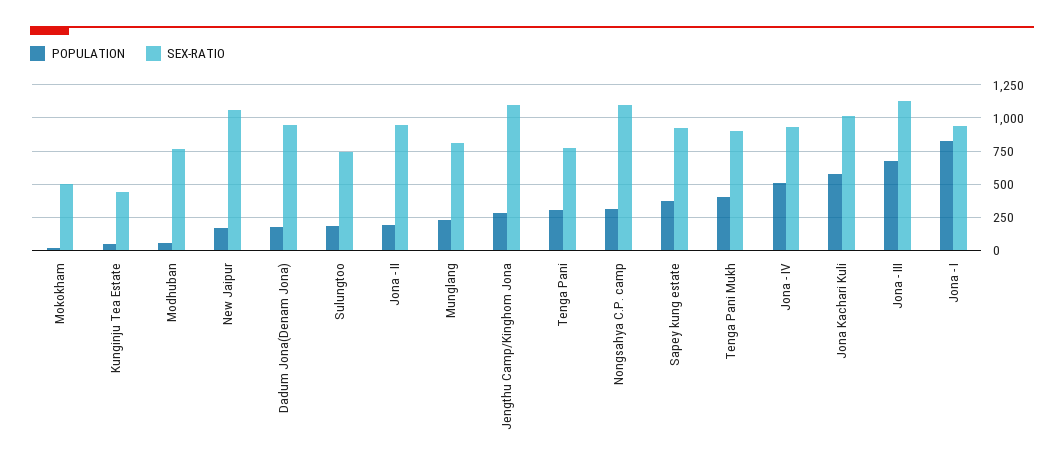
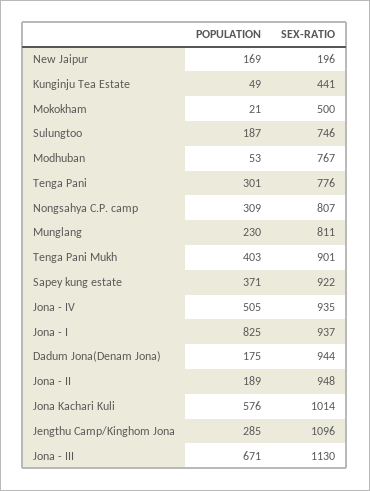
SEX-RATIO, New Jaipur: 1050 -> 196
SEX-RATIO, Nongsahya C.P. camp: 1100 -> 807

